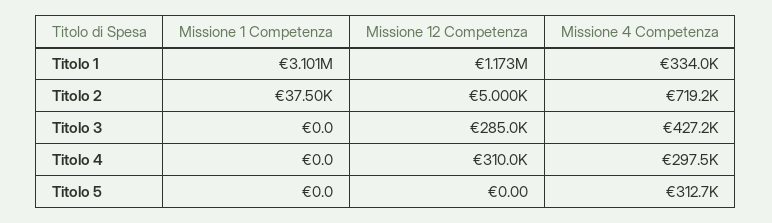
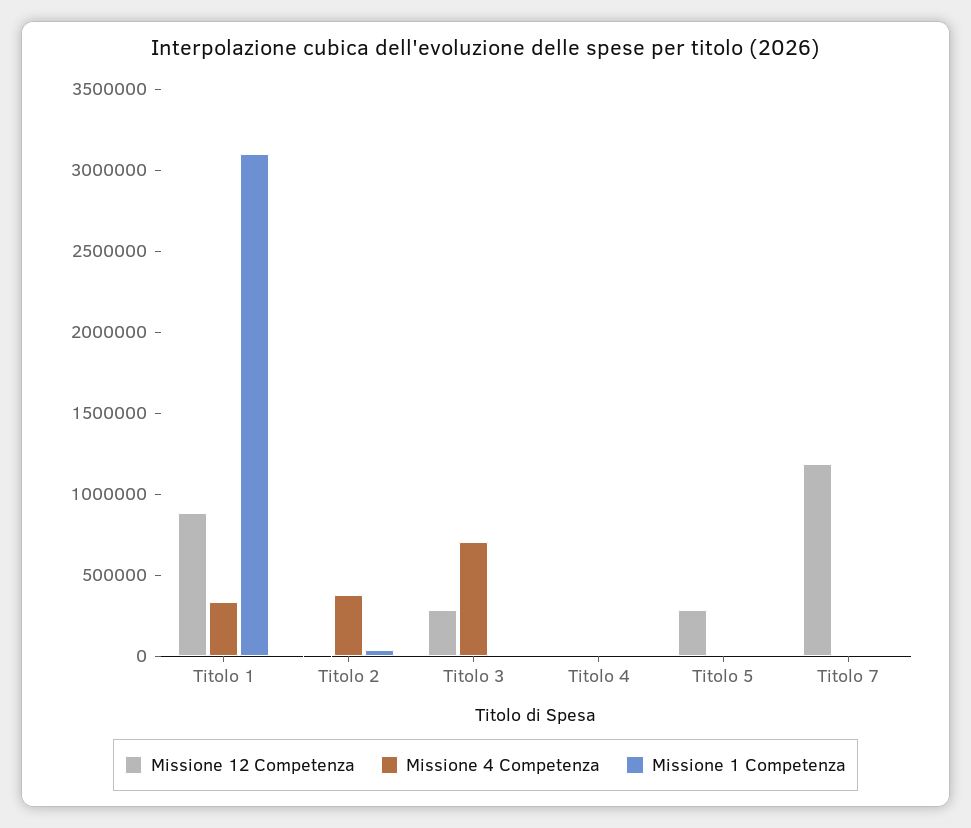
Missione 12 Competenza, Titolo 1: 1173000 -> 900000
Missione 4 Competenza, Titolo 2: 719200 -> 400000
Missione 4 Competenza, Titolo 3: 427200 -> 700000
Missione 12 Competenza, Titolo 4: 310000 -> 0
Missione 4 Competenza, Titolo 4: 297500 -> 0
Missione 12 Competenza, Titolo 5: 0 -> 300000
Missione 4 Competenza, Titolo 5: 312700 -> 0
Missione 12 Competenza, Titolo 7: none -> 1200000
Missione 4 Competenza, Titolo 7: none -> 0
Missione 1 Competenza, Titolo 7: none -> 0

